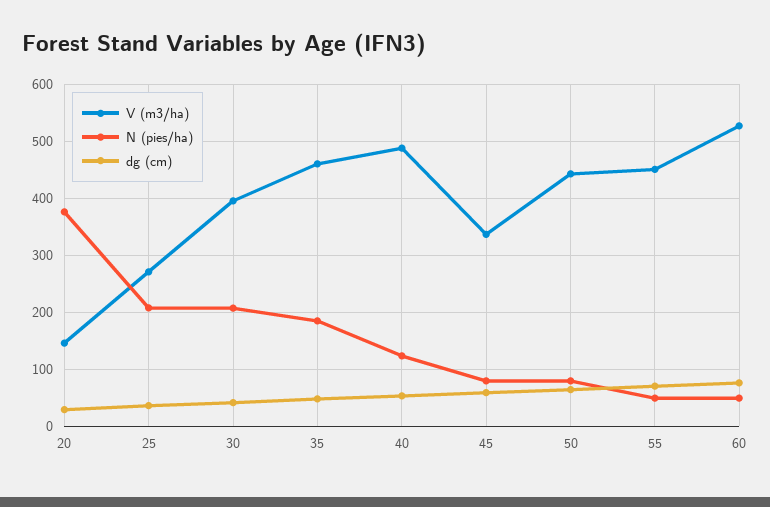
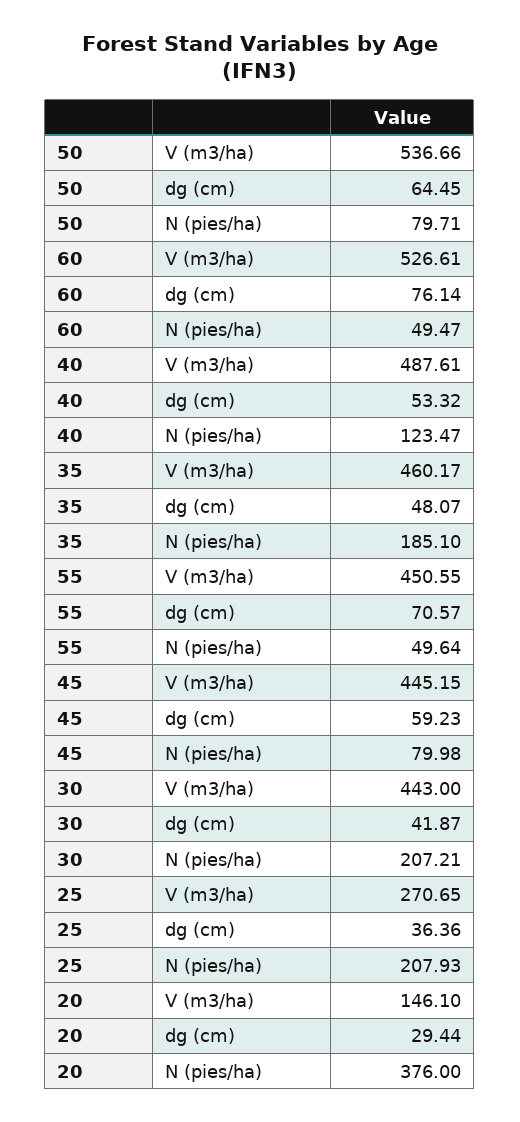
V (m3/ha), 30: 400 -> 443
V (m3/ha), 45: 340 -> 445.15
V (m3/ha), 50: 440 -> 536.66

